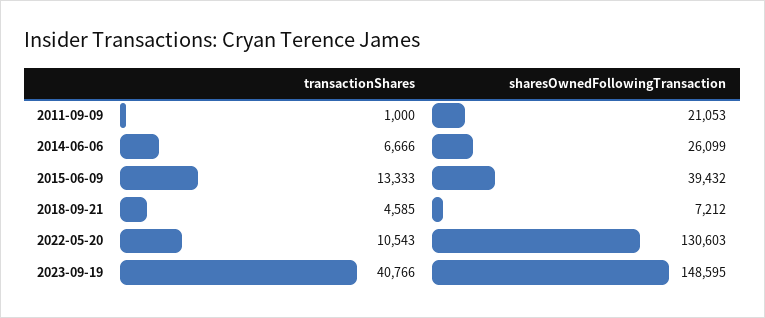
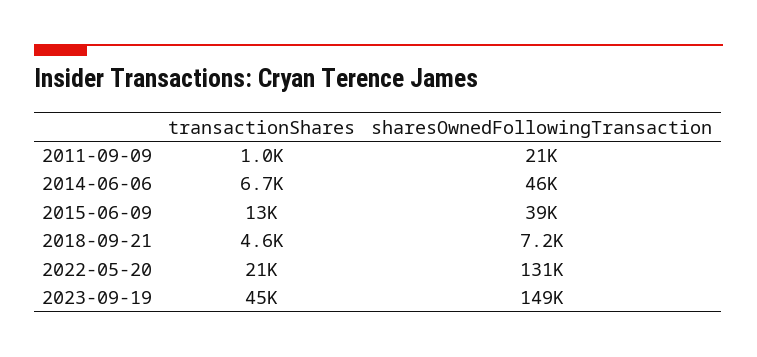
sharesOwnedFollowingTransaction, 2014-06-06: 26099 -> 46000
transactionShares, 2022-05-20: 10543 -> 21000
transactionShares, 2023-09-19: 40766 -> 45000

